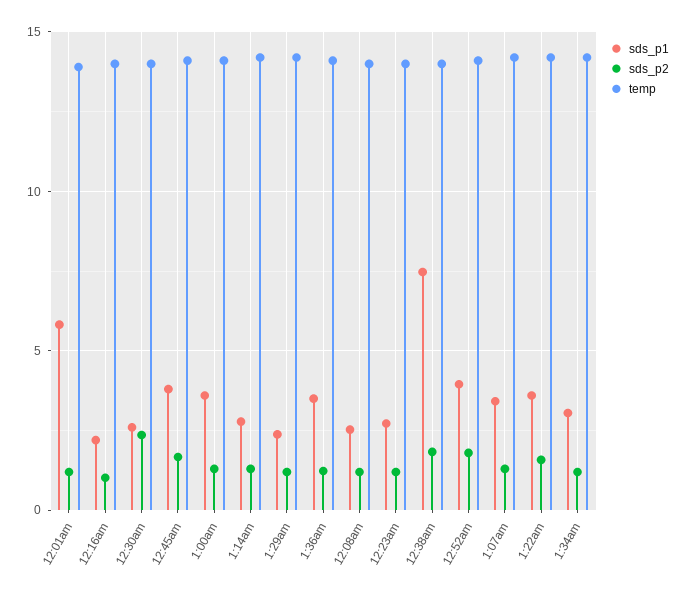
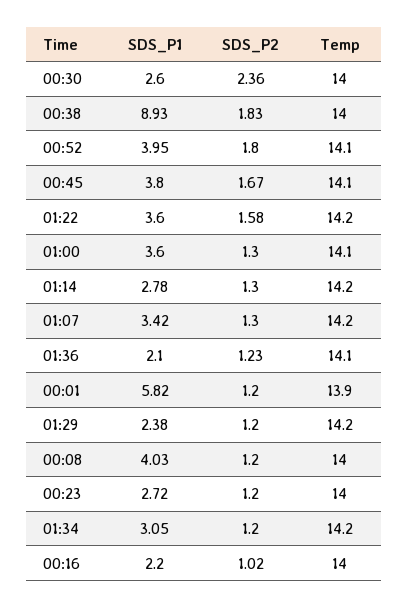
sds_p1, 1:36am: 3.5 -> 2.1
sds_p1, 12:08am: 2.5 -> 4.03
sds_p1, 12:38am: 7.5 -> 8.93

